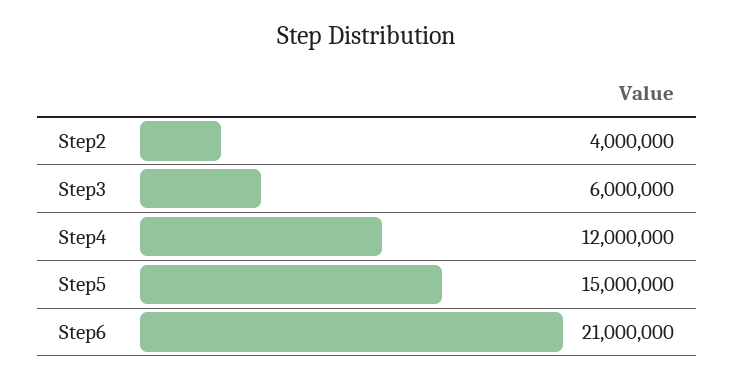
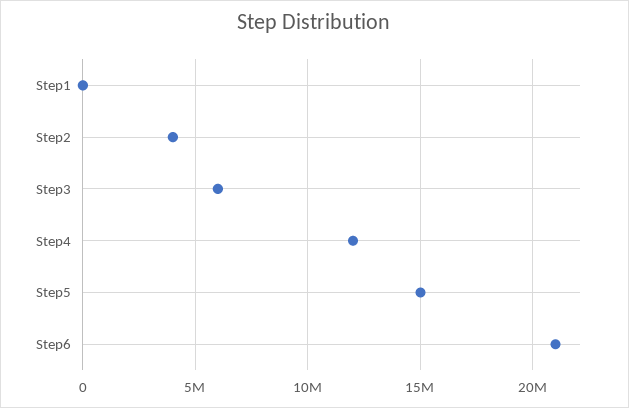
Step1: none -> 0

